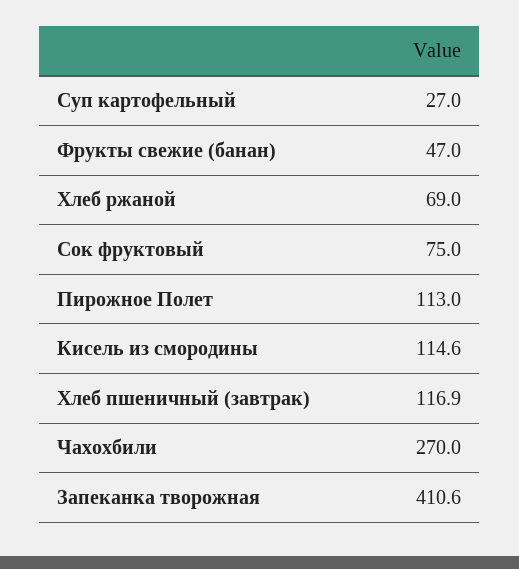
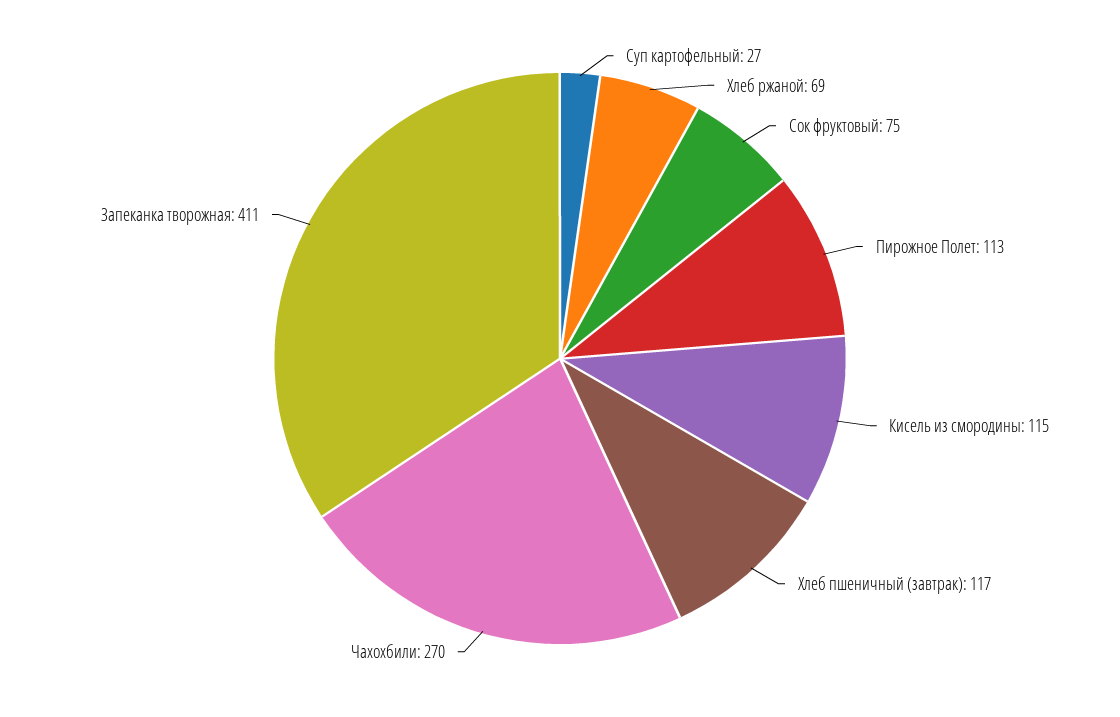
Фрукты свежие (банан): 47 -> none

